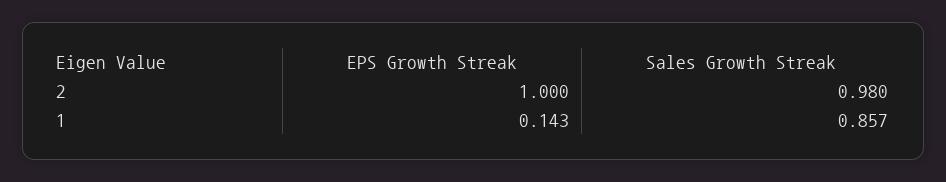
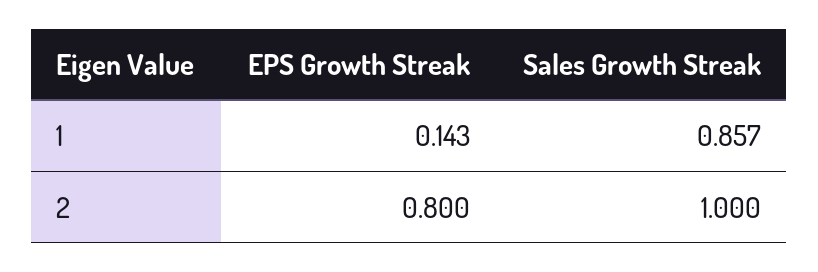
EPS Growth Streak, 2: 1 -> 0.8
Sales Growth Streak, 2: 0.98 -> 1

